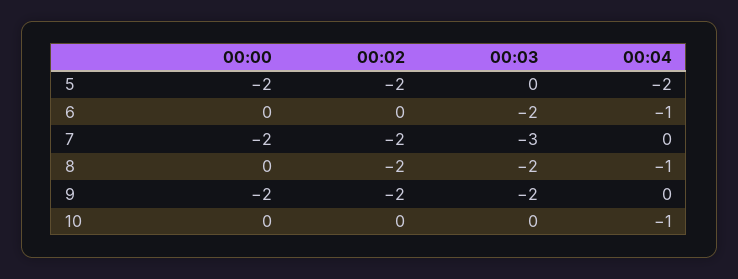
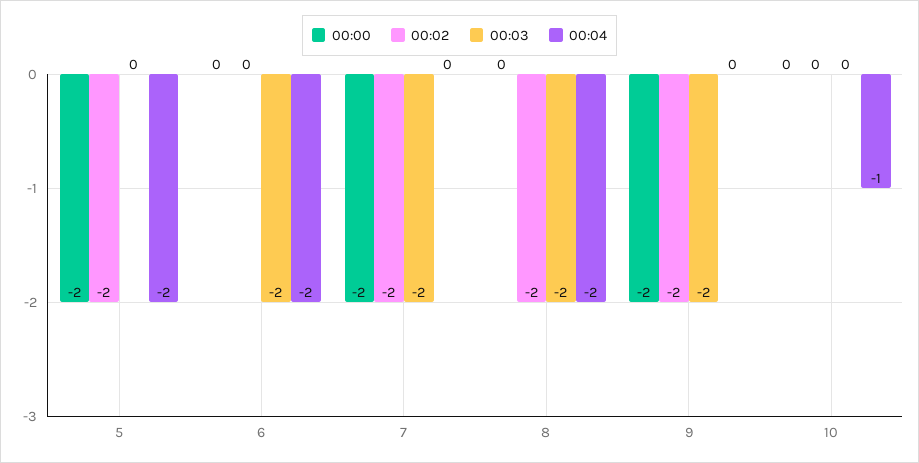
00:04, 6: -1 -> -2
00:03, 7: -3 -> -2
00:04, 8: -1 -> -2

